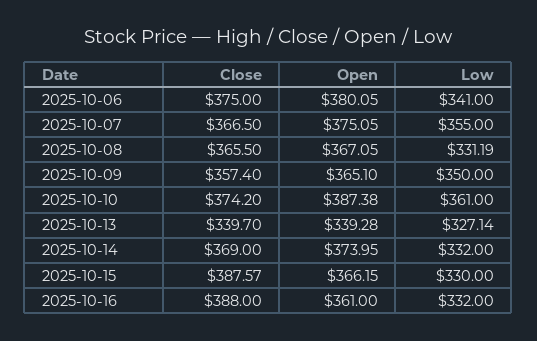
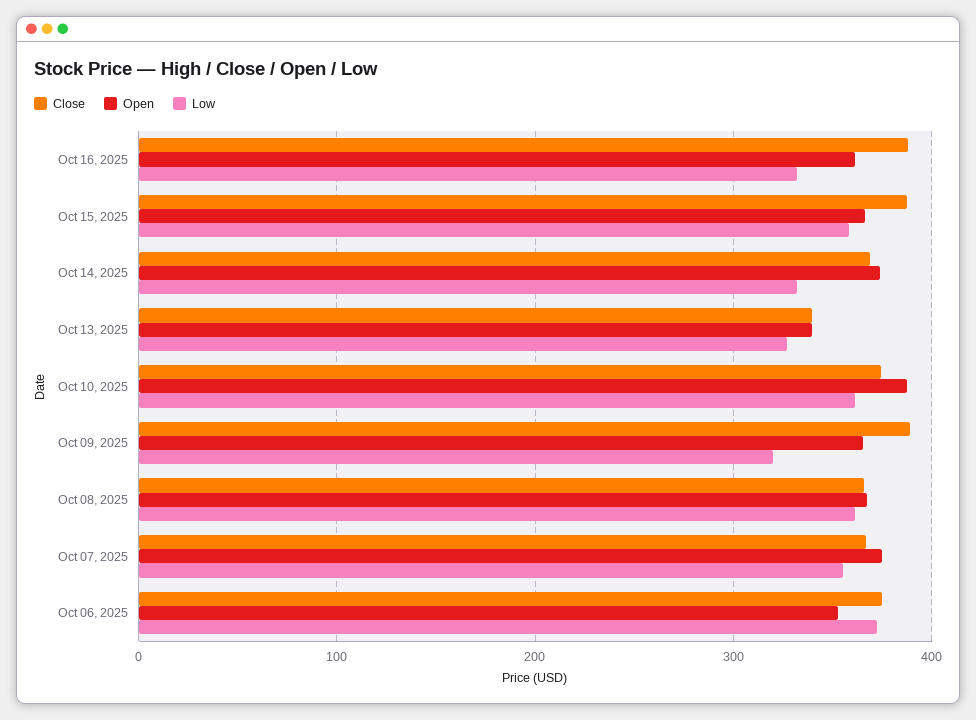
Open, 2025-10-06: 380.05 -> 350
Low, 2025-10-06: 341 -> 370
Low, 2025-10-08: 331.19 -> 360
Close, 2025-10-09: 357.4 -> 390
Low, 2025-10-09: 350 -> 320
Low, 2025-10-15: 330 -> 360

